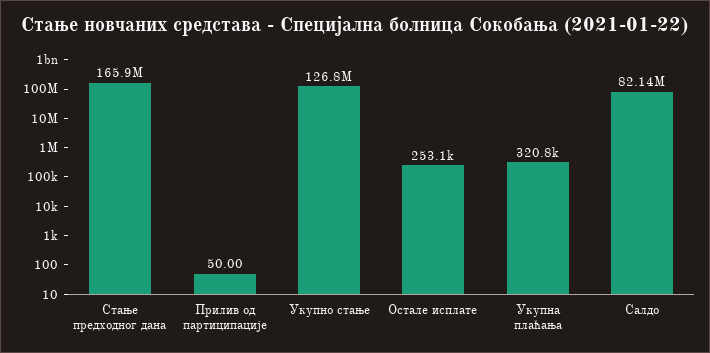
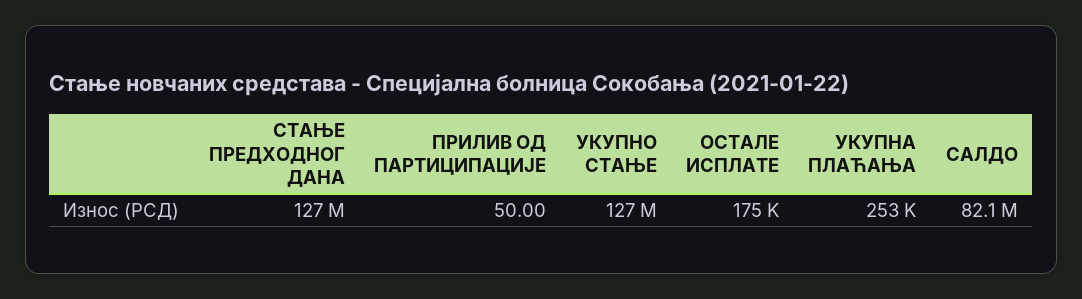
Стање предходног дана: 165900000 -> 127000000
Остале исплате: 253100 -> 175000
Укупна плаћања: 320800 -> 253000

